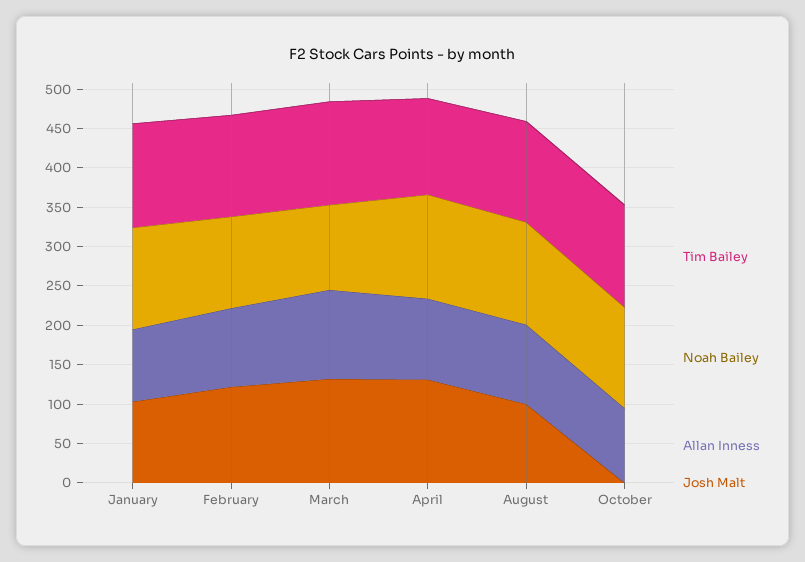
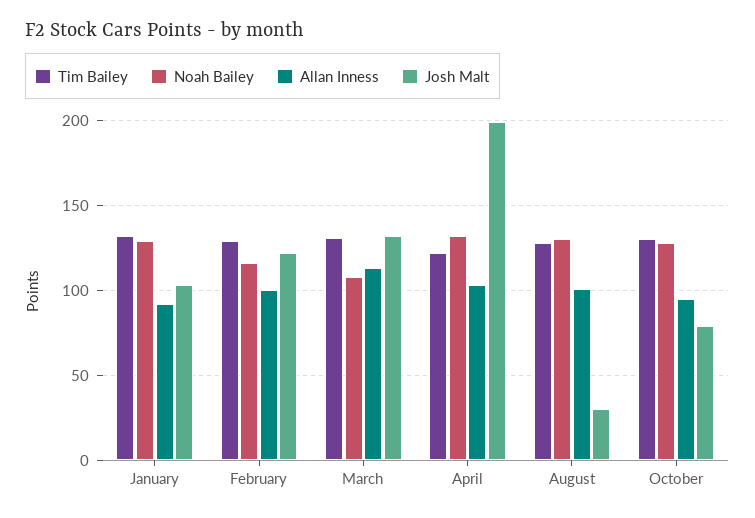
Josh Malt, April: 125 -> 200
Josh Malt, August: 100 -> 30
Josh Malt, October: 0 -> 80

